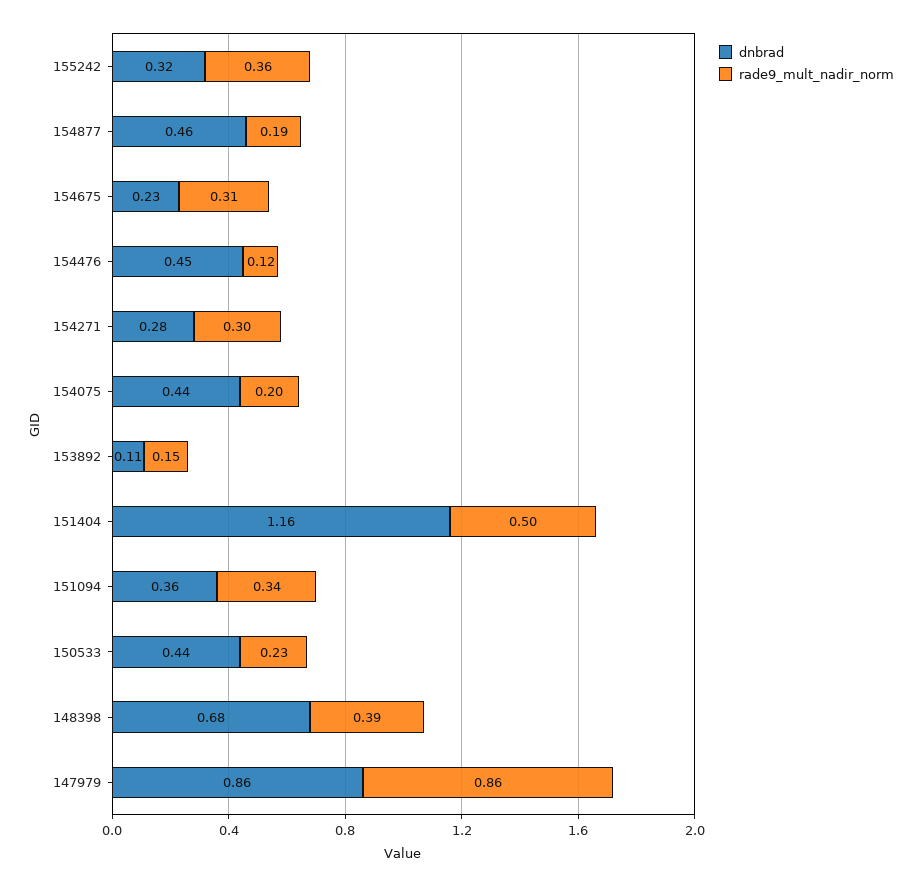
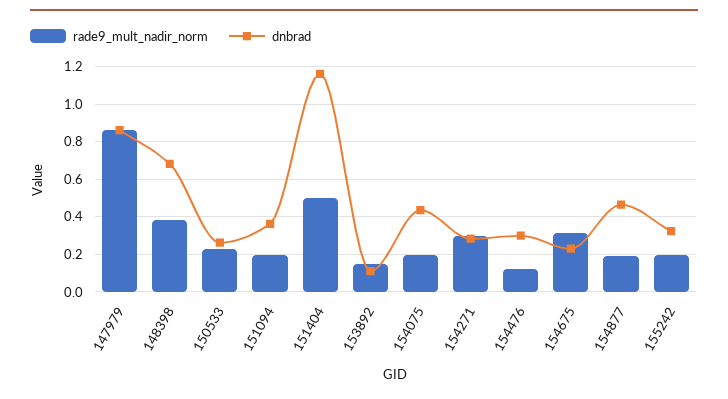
rade9_mult_nadir_norm, 155242: 0.36 -> 0.2
dnbrad, 154476: 0.45 -> 0.3
rade9_mult_nadir_norm, 151094: 0.34 -> 0.2
dnbrad, 150533: 0.44 -> 0.25

